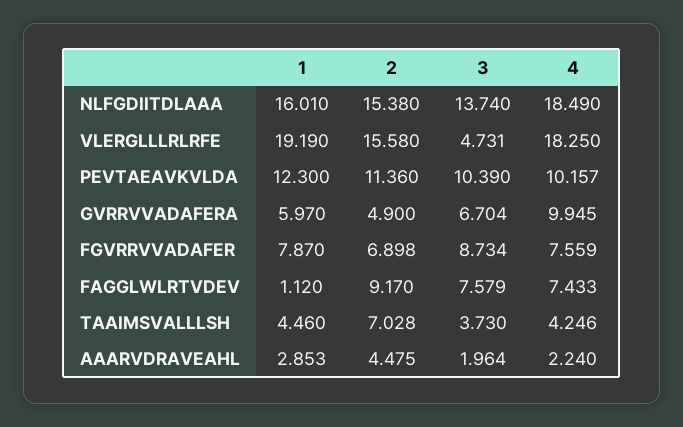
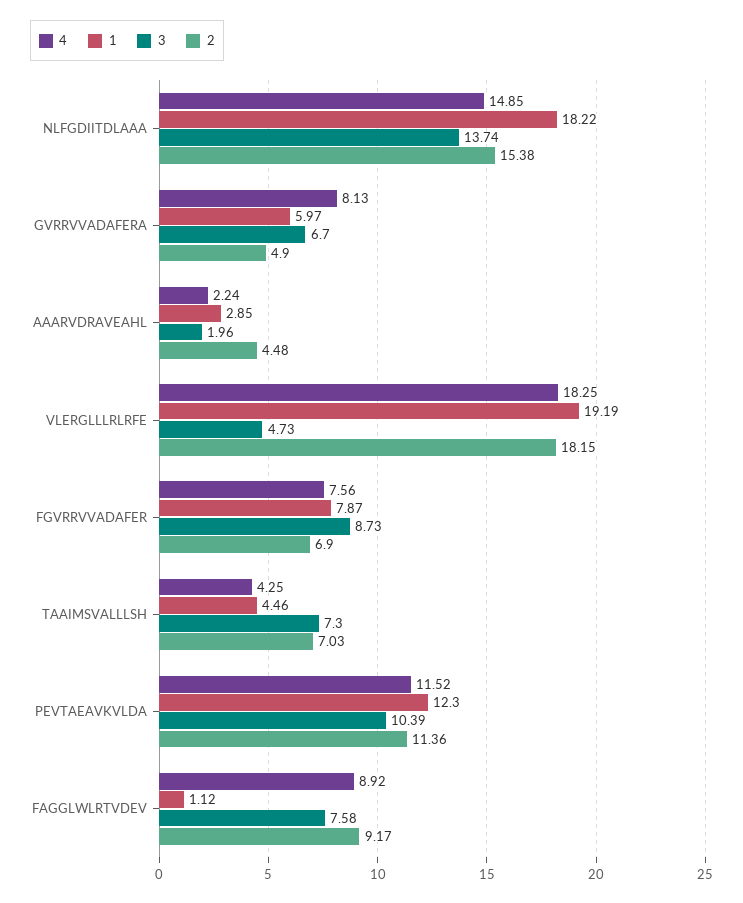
1, NLFGDIITDLAAA: 16.01 -> 18.22
4, NLFGDIITDLAAA: 18.49 -> 14.85
2, VLERGLLLRLRFE: 15.58 -> 18.15
4, PEVTAEAVKVLDA: 10.157 -> 11.52
4, GVRRVVADAFERA: 9.945 -> 8.13
4, FAGGLWLRTVDEV: 7.433 -> 8.92
3, TAAIMSVALLLSH: 3.73 -> 7.3

